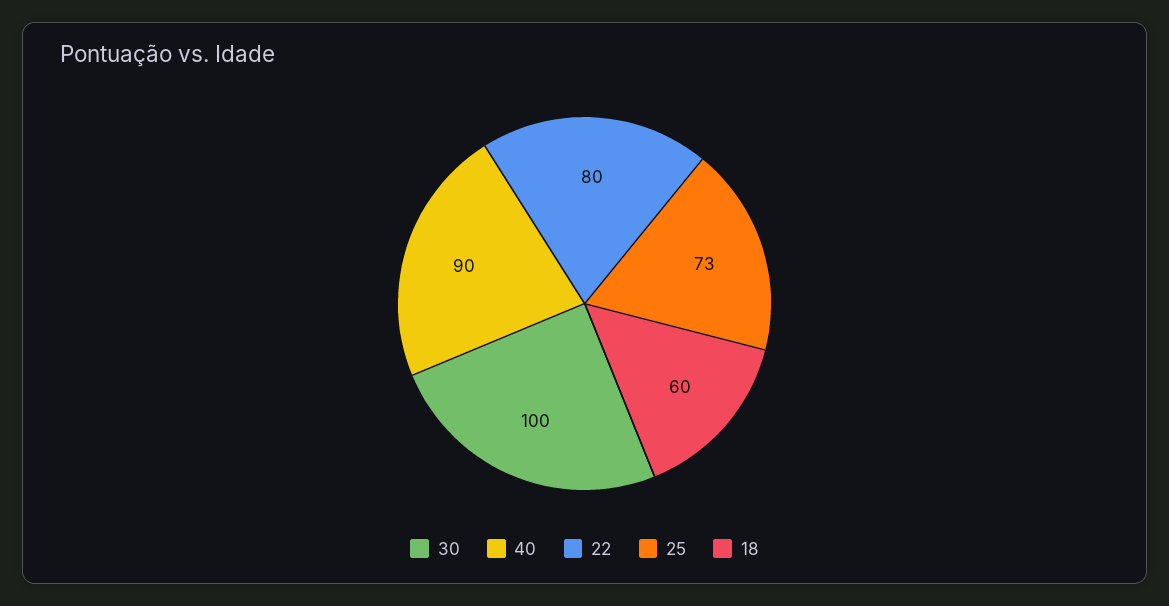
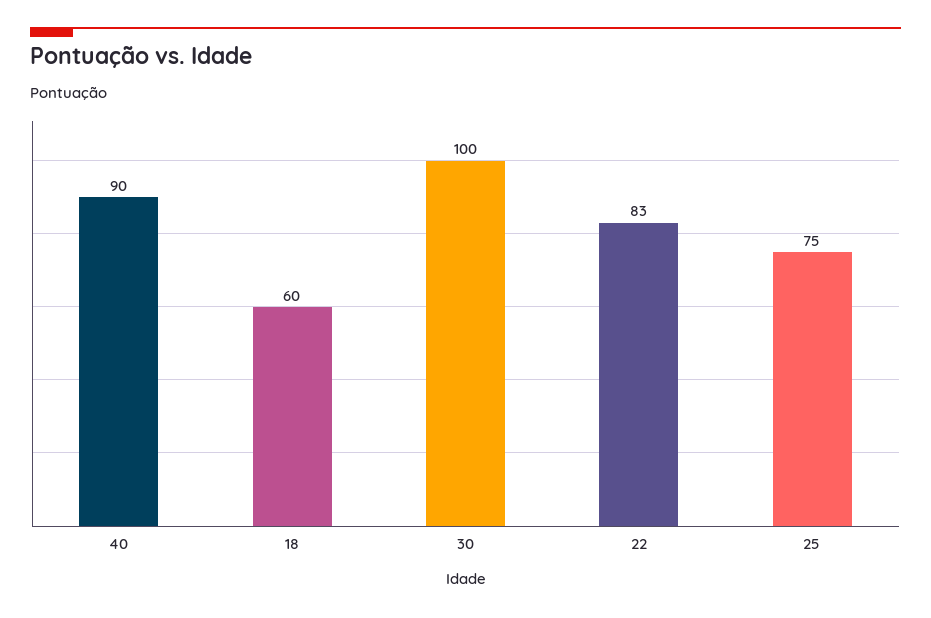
22: 80 -> 83
25: 73 -> 75

